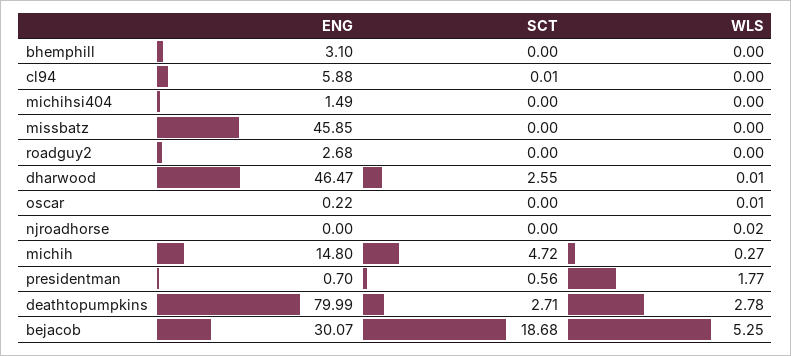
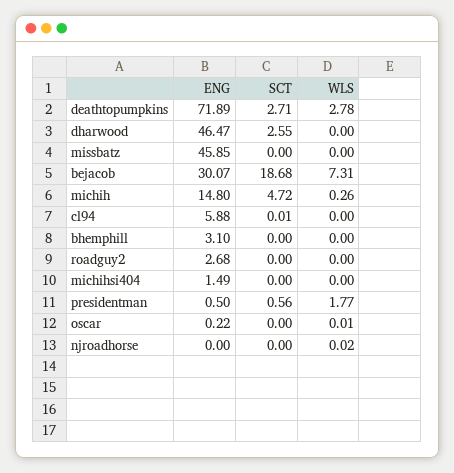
WLS, dharwood: 0.01 -> 0
WLS, michih: 0.27 -> 0.26
ENG, presidentman: 0.7 -> 0.5
ENG, deathtopumpkins: 79.99 -> 71.89
WLS, bejacob: 5.25 -> 7.31

